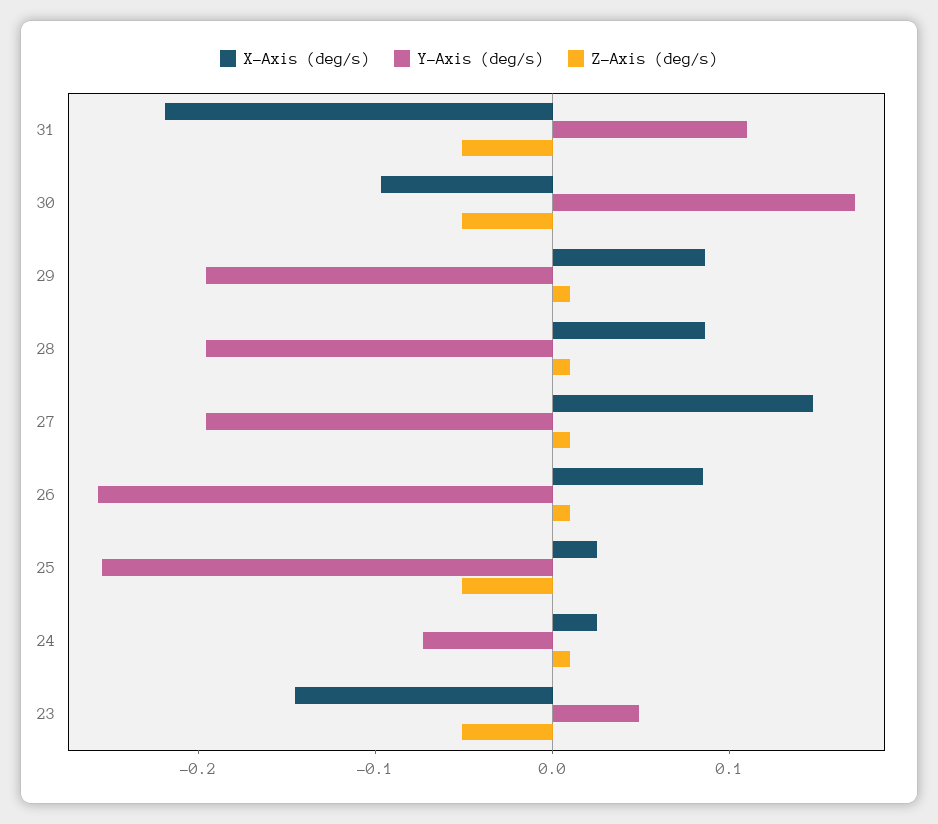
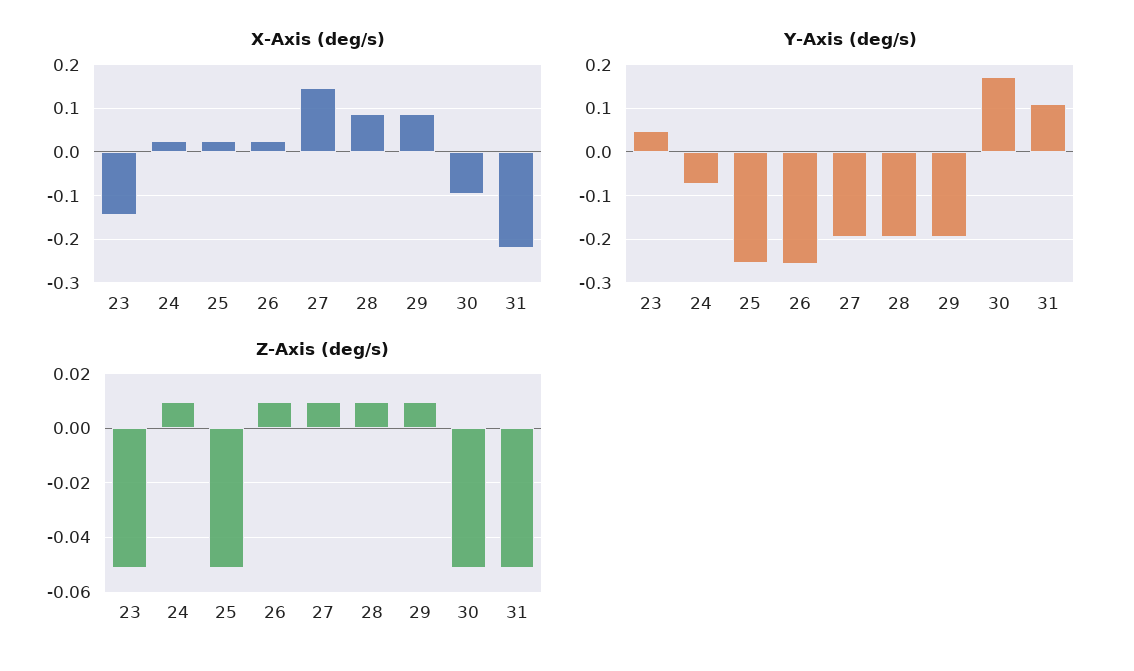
X-Axis (deg/s), 26: 0.08 -> 0.02

